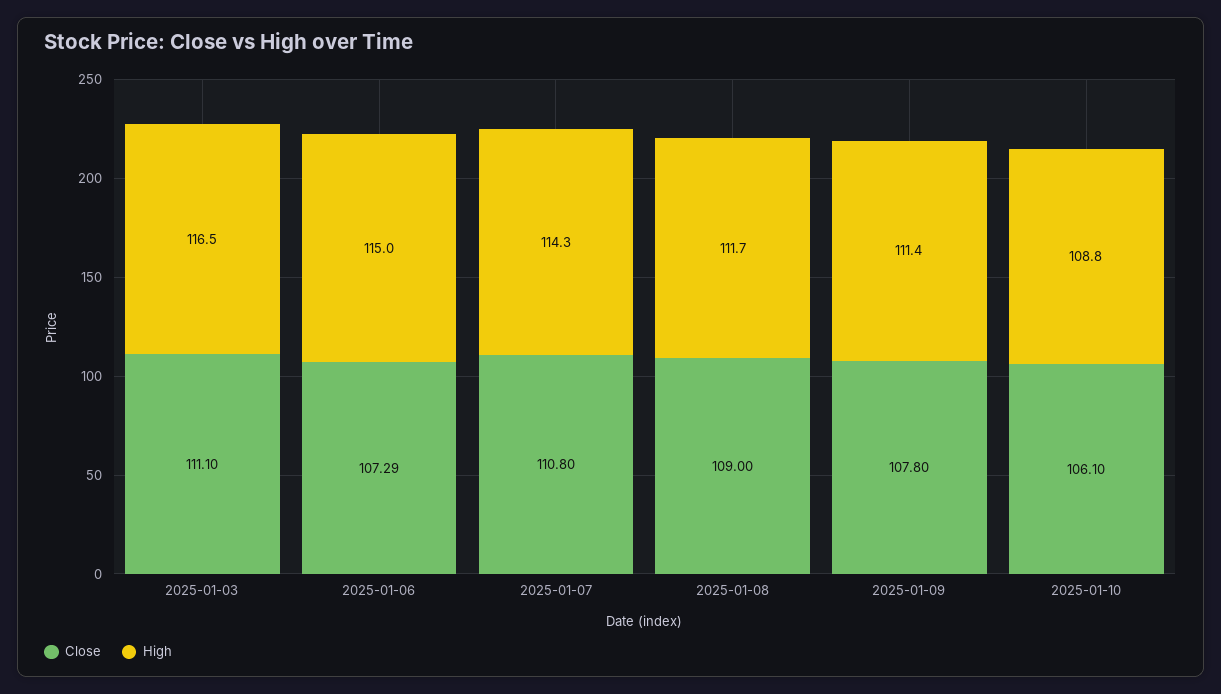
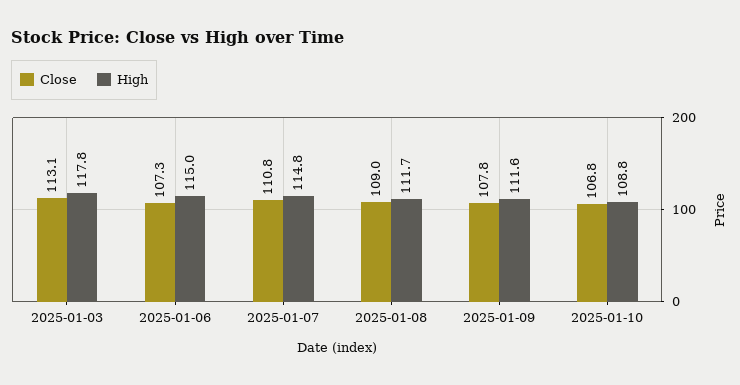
Close, 2025-01-03: 111.1 -> 113.1
High, 2025-01-03: 116.5 -> 117.8
Close, 2025-01-06: 107.29 -> 107.3
High, 2025-01-07: 114.3 -> 114.8
High, 2025-01-09: 111.4 -> 111.6
Close, 2025-01-10: 106.1 -> 106.8

